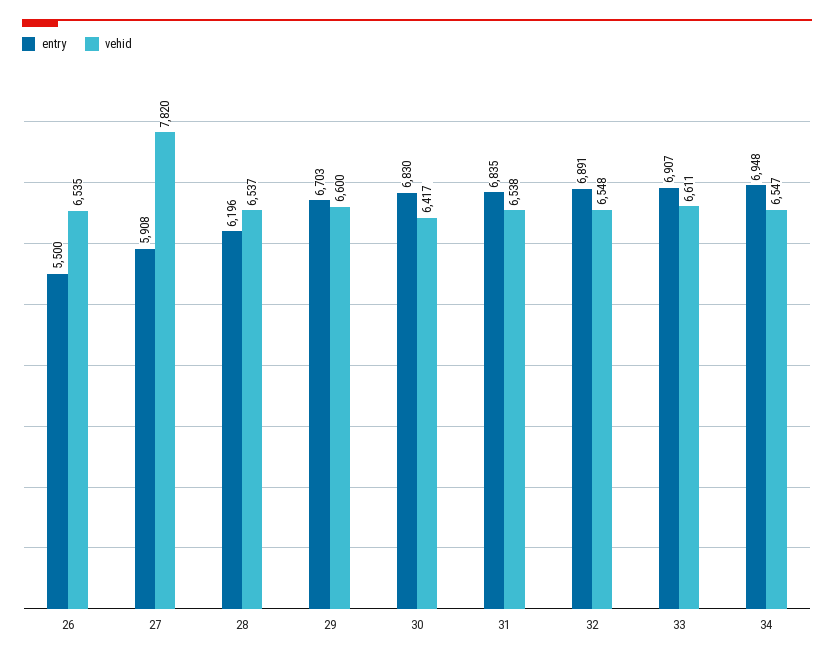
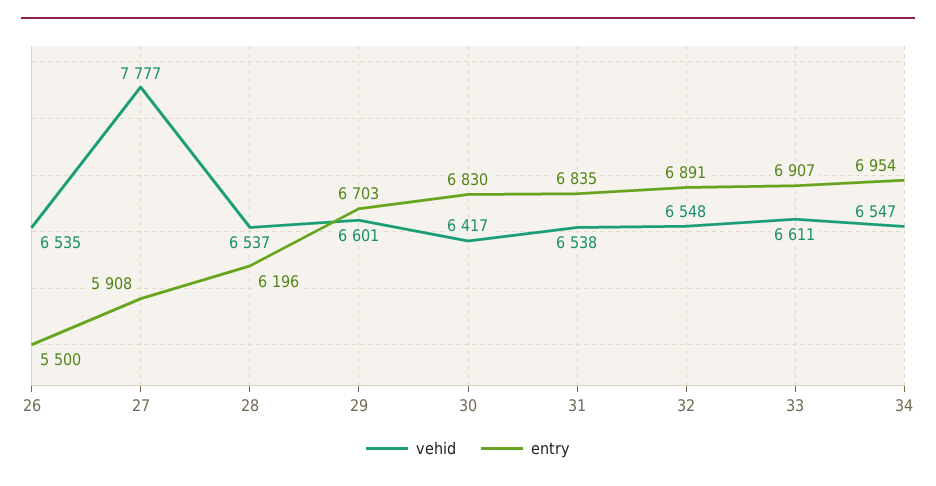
vehid, 27: 7820 -> 7777
vehid, 29: 6600 -> 6601
entry, 34: 6948 -> 6954

